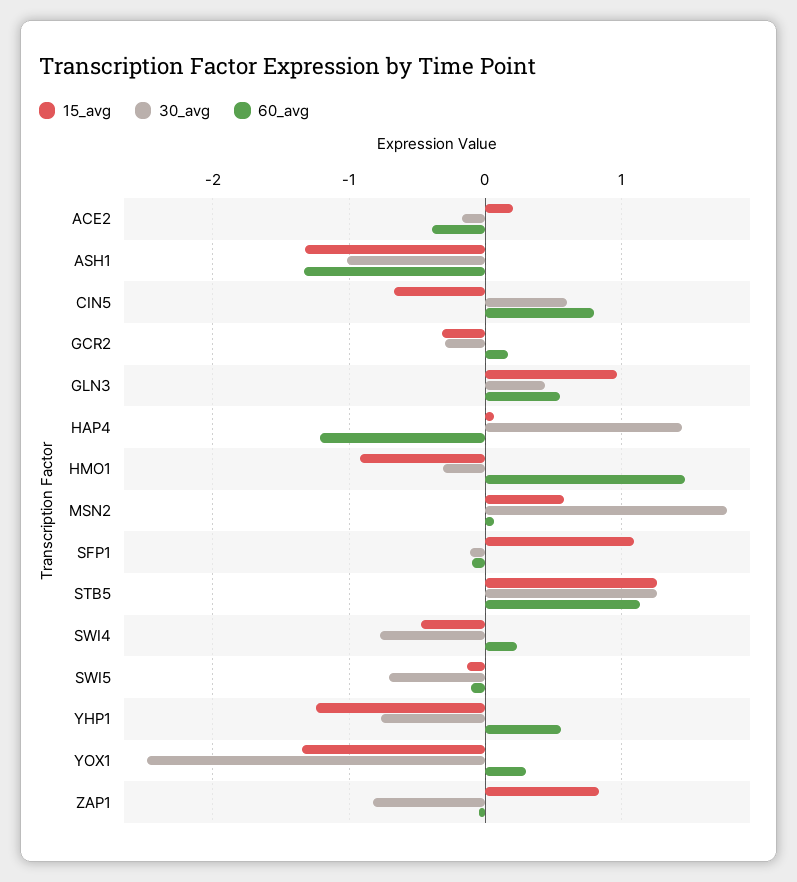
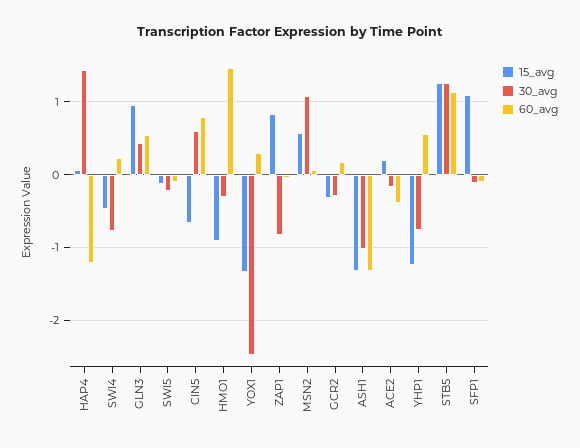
30_avg, MSN2: 1.8 -> 1.1
30_avg, SWI5: -0.7 -> -0.2

